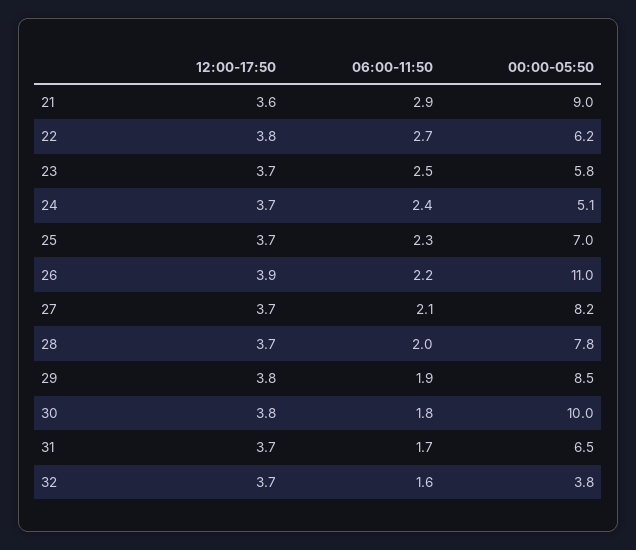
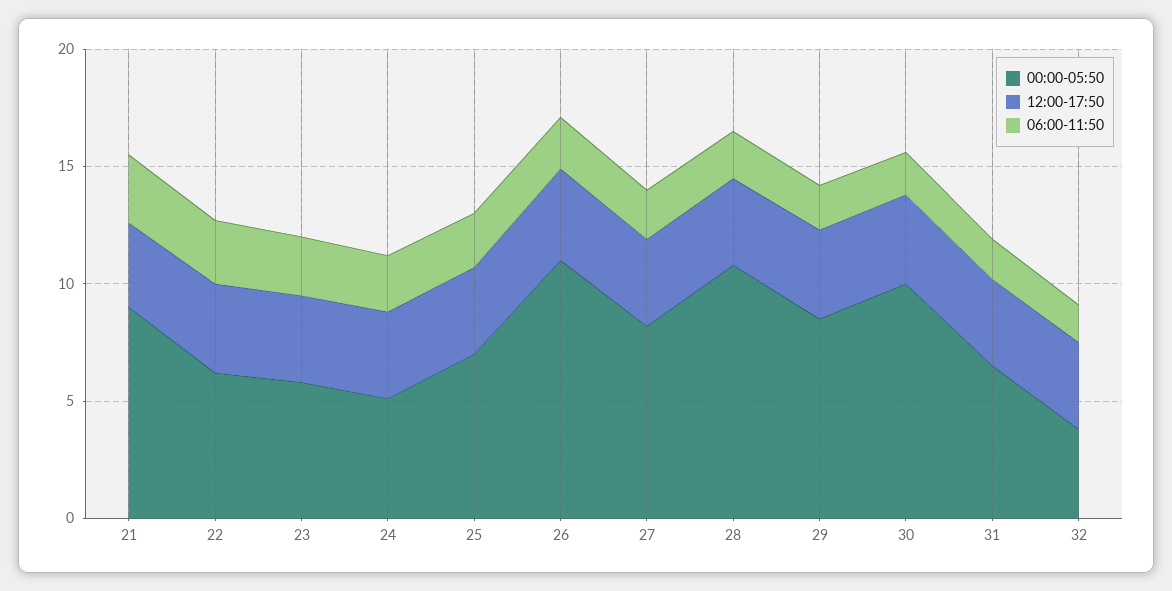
00:00-05:50, 28: 7.8 -> 11

